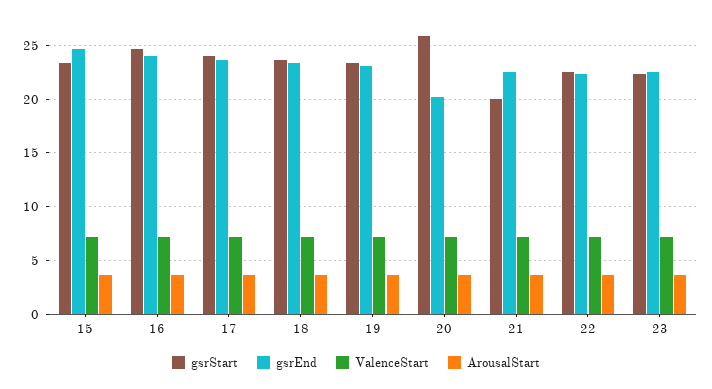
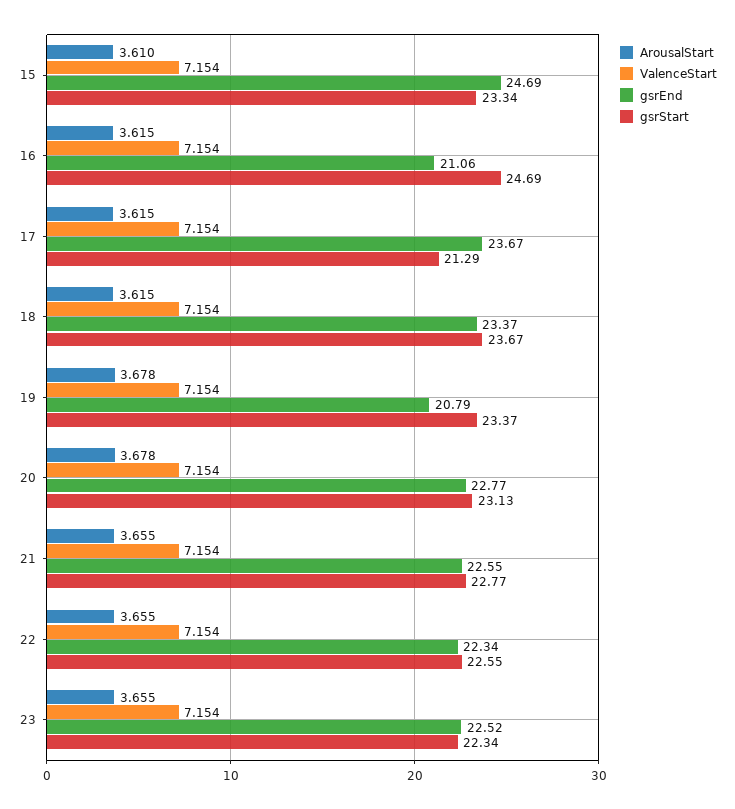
gsrEnd, 16: 24 -> 21.06
gsrStart, 17: 24 -> 21.29
gsrEnd, 19: 23 -> 20.79
gsrStart, 20: 26 -> 23.13
gsrEnd, 20: 20 -> 22.77
gsrStart, 21: 20 -> 22.77

